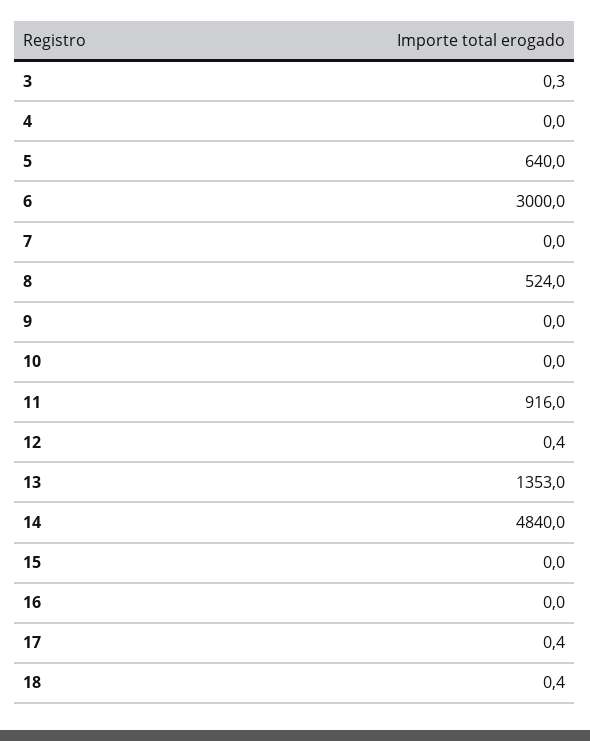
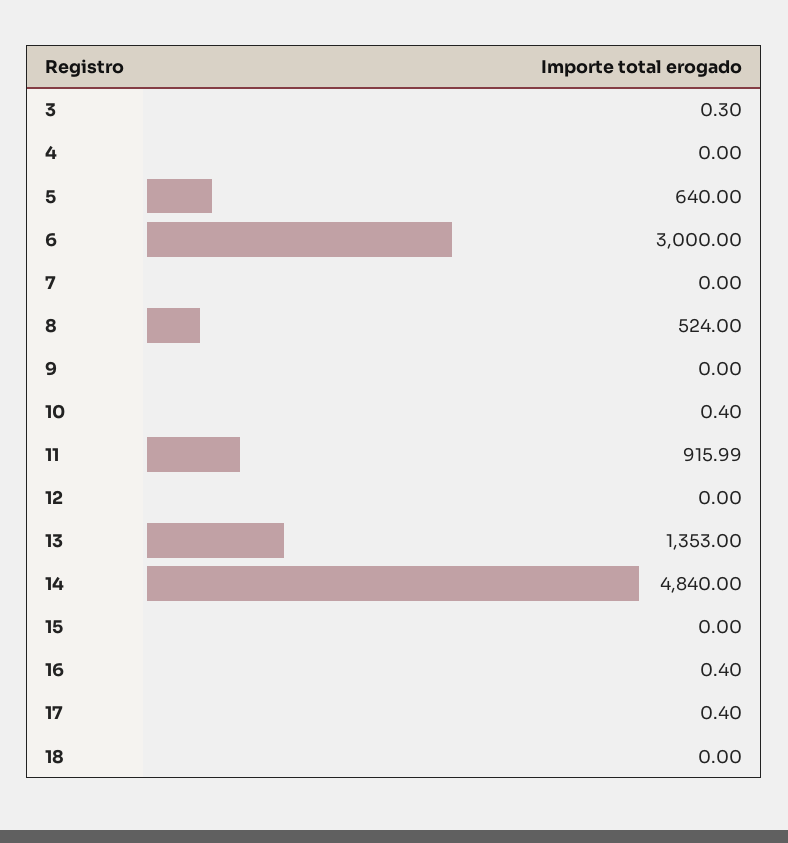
10: 0 -> 0.4
12: 0.4 -> 0
16: 0 -> 0.4
18: 0.4 -> 0

